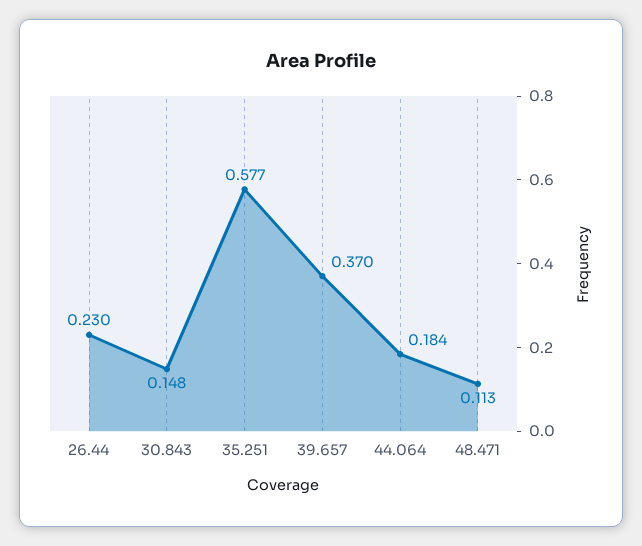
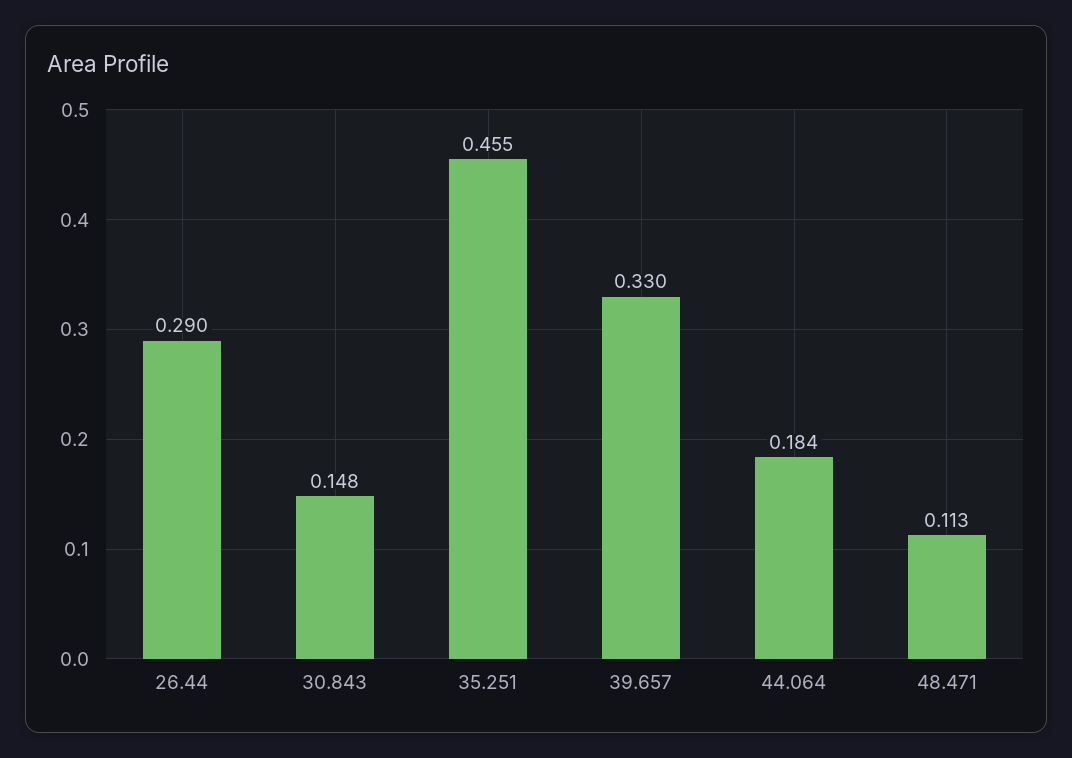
26.44: 0.23 -> 0.29
35.251: 0.577 -> 0.455
39.657: 0.37 -> 0.33

